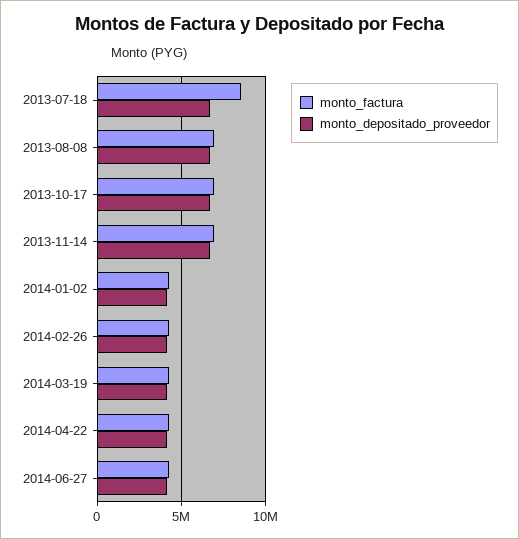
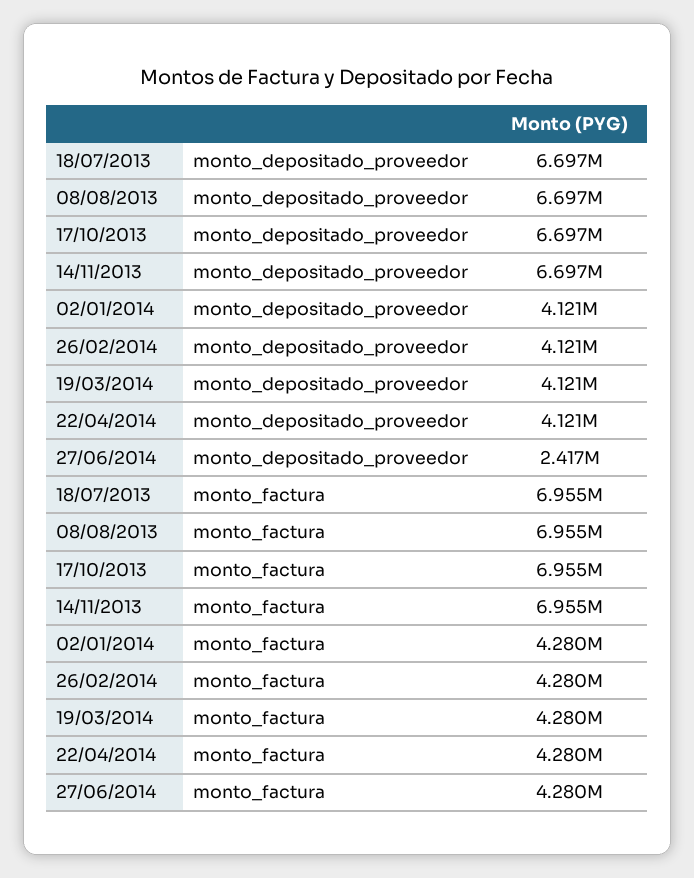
monto_factura, 2013-07-18: 8500000 -> 6955000
monto_depositado_proveedor, 2014-06-27: 4000000 -> 2417000

